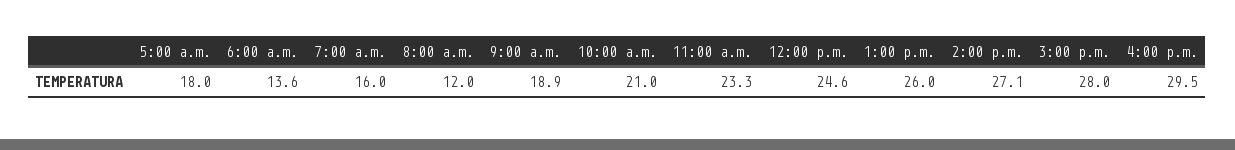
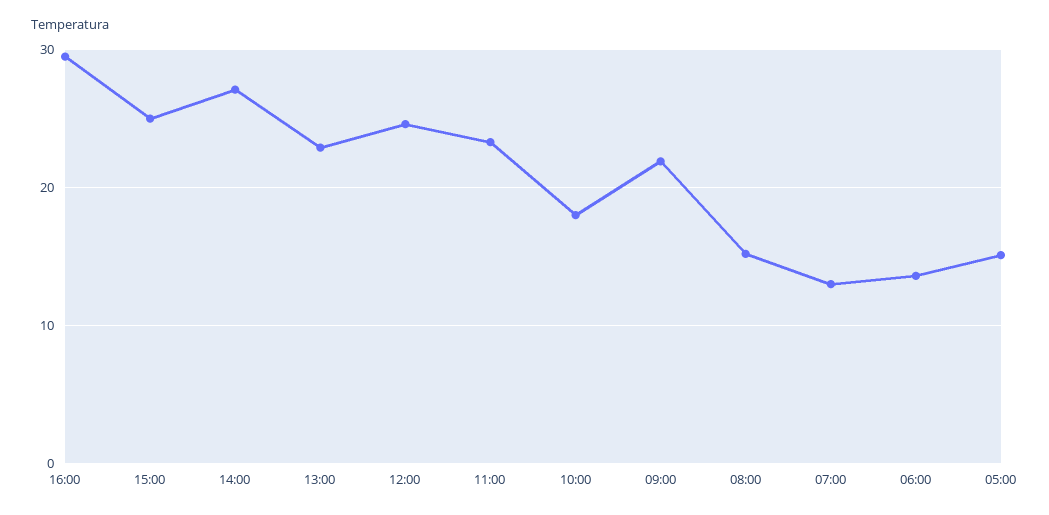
5:00 a.m.: 18 -> 15
7:00 a.m.: 16 -> 13
8:00 a.m.: 12 -> 15
9:00 a.m.: 18.9 -> 22
10:00 a.m.: 21 -> 18
1:00 p.m.: 26 -> 23
3:00 p.m.: 28 -> 25

